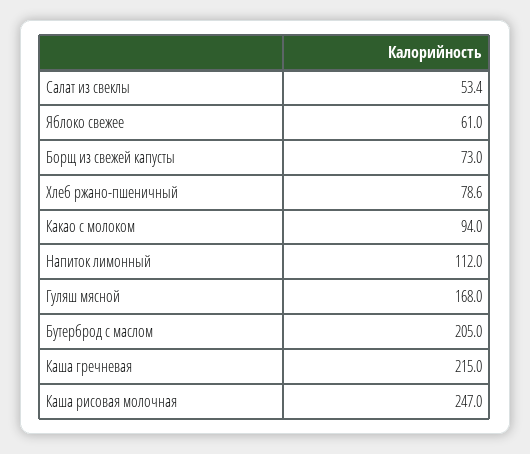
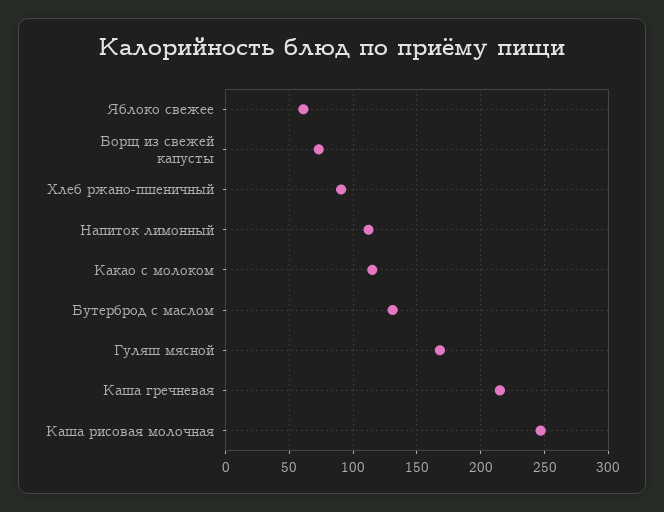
Салат из свеклы: 53.4 -> none
Хлеб ржано-пшеничный: 78.6 -> 90
Какао с молоком: 94 -> 115
Бутерброд с маслом: 205 -> 130

